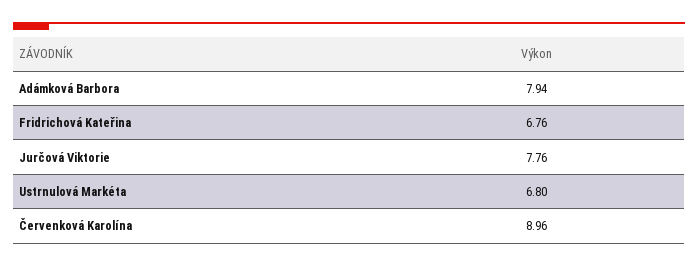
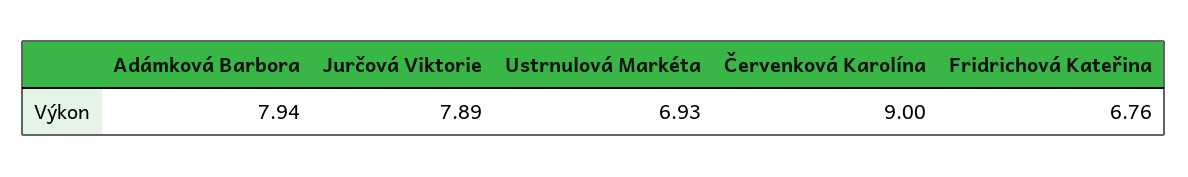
Jurčová Viktorie: 7.76 -> 7.89
Ustrnulová Markéta: 6.8 -> 6.93
Červenková Karolína: 8.96 -> 9

